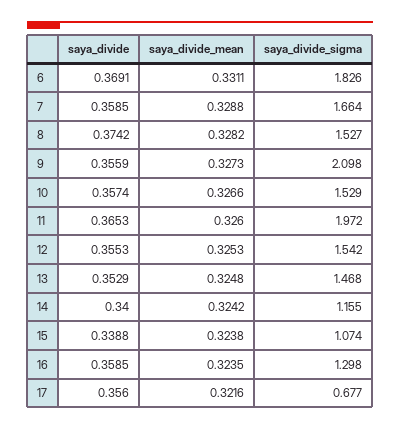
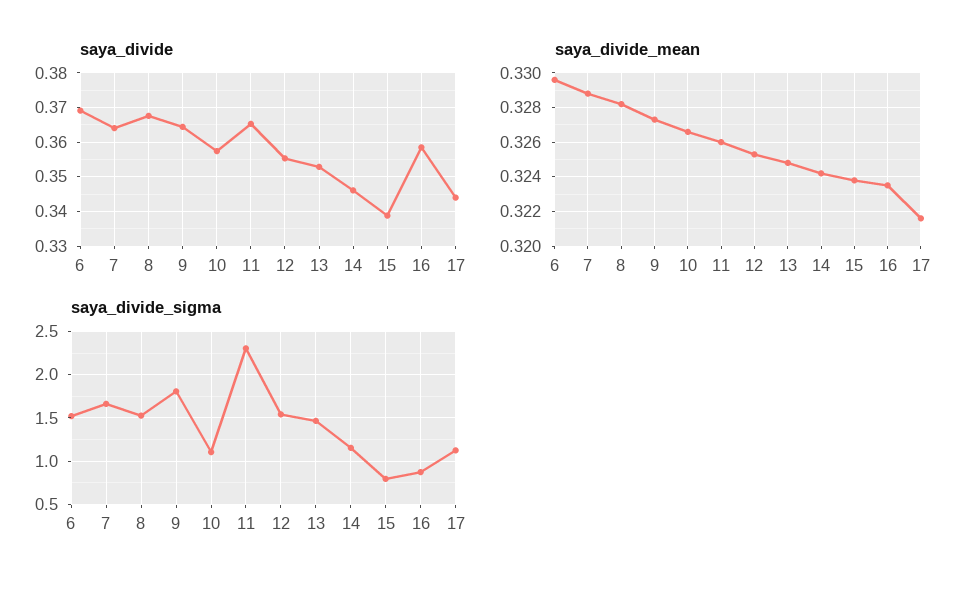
saya_divide_mean, 6: 0.3311 -> 0.3295
saya_divide_sigma, 6: 1.826 -> 1.5
saya_divide, 7: 0.3585 -> 0.364
saya_divide, 8: 0.3742 -> 0.368
saya_divide, 9: 0.3559 -> 0.364
saya_divide_sigma, 9: 2.098 -> 1.8
saya_divide_sigma, 10: 1.529 -> 1.1
saya_divide_sigma, 11: 1.972 -> 2.3
saya_divide, 14: 0.34 -> 0.346
saya_divide_sigma, 15: 1.074 -> 0.8
saya_divide_sigma, 16: 1.298 -> 0.9
saya_divide, 17: 0.356 -> 0.344
saya_divide_sigma, 17: 0.677 -> 1.1

